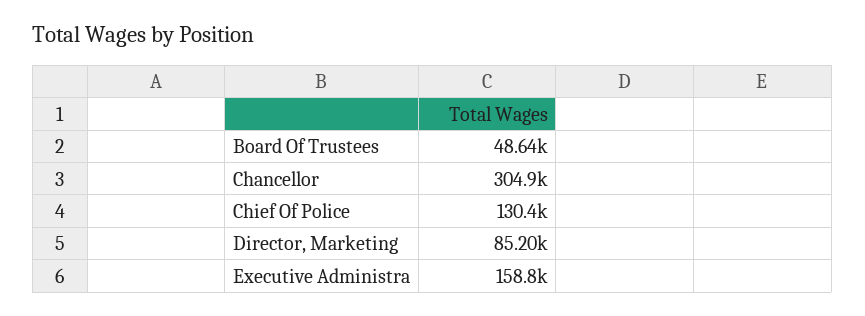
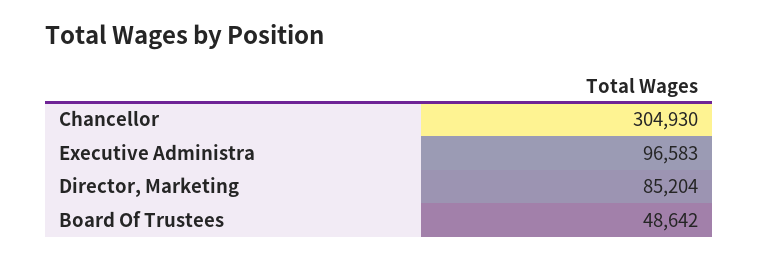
Chief Of Police: 130400 -> none
Executive Administra: 158800 -> 96583

